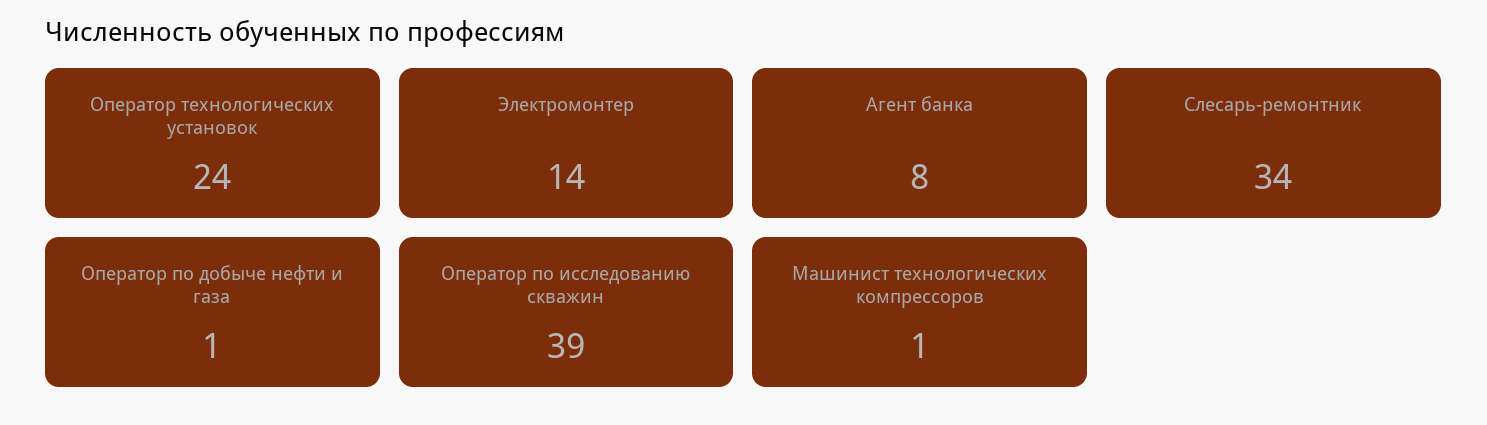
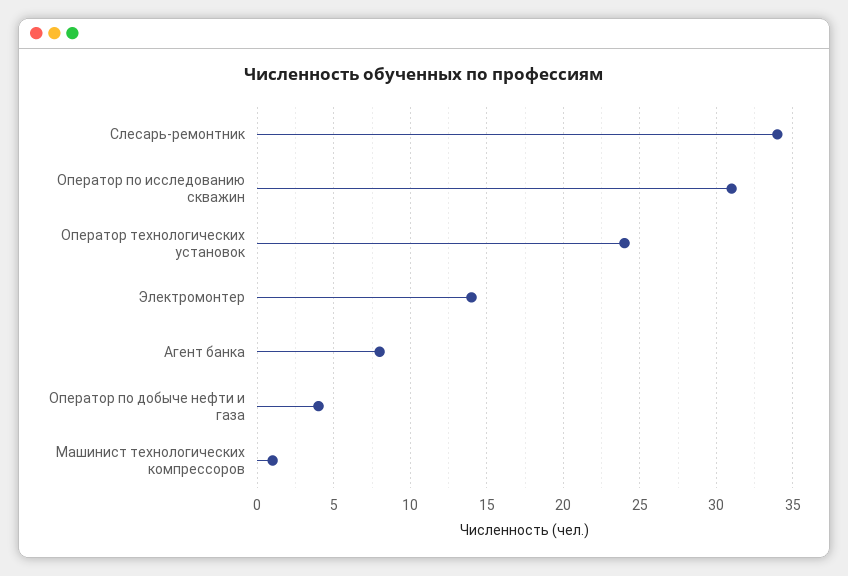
Оператор по добыче нефти и газа: 1 -> 4
Оператор по исследованию скважин: 39 -> 31

